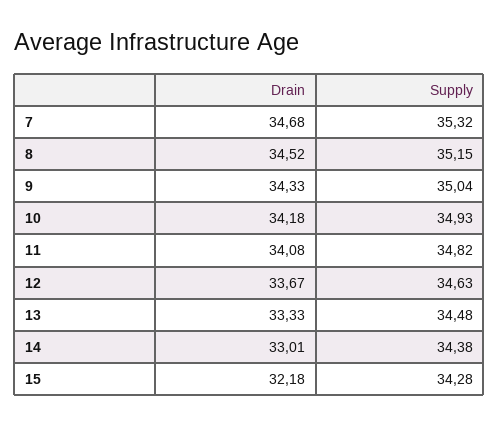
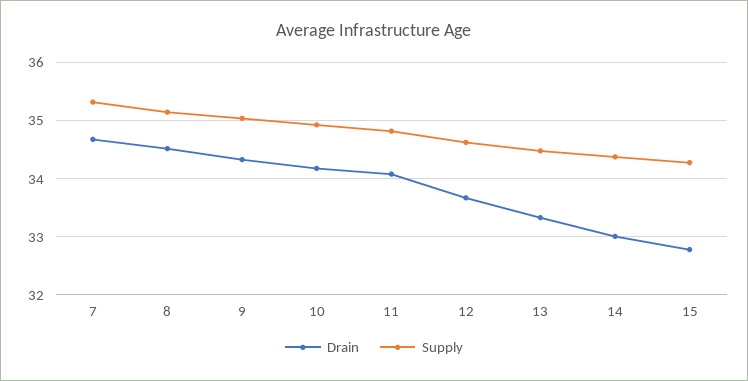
Drain, 15: 32.18 -> 32.8

